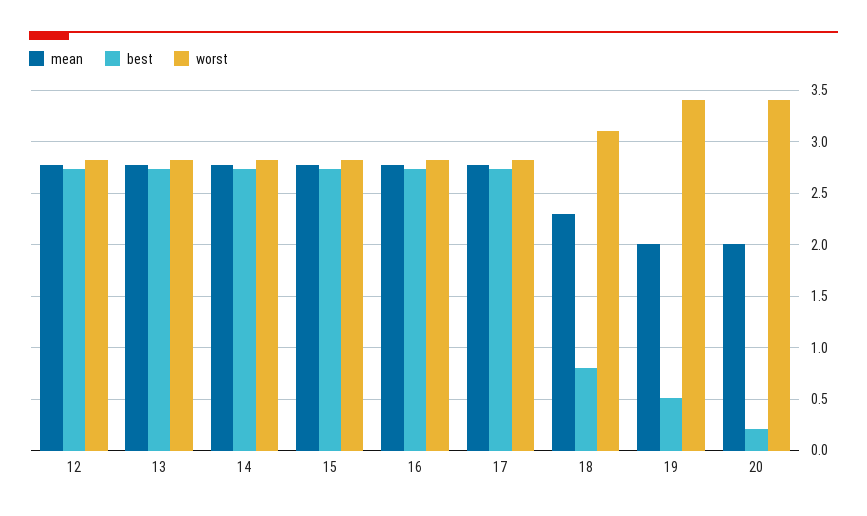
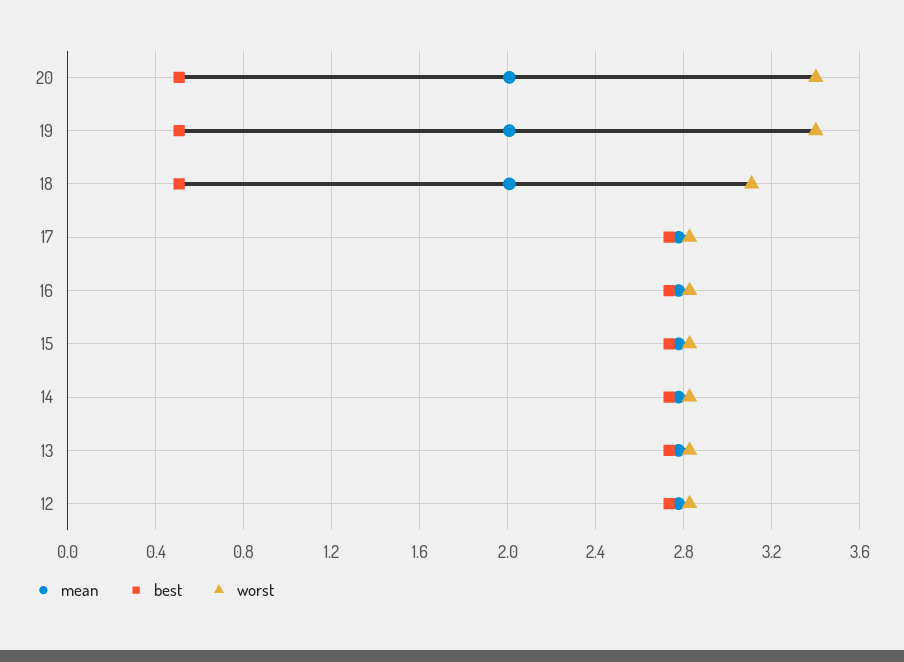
mean, 18: 2.3 -> 2
best, 18: 0.8 -> 0.5
best, 20: 0.2 -> 0.5

